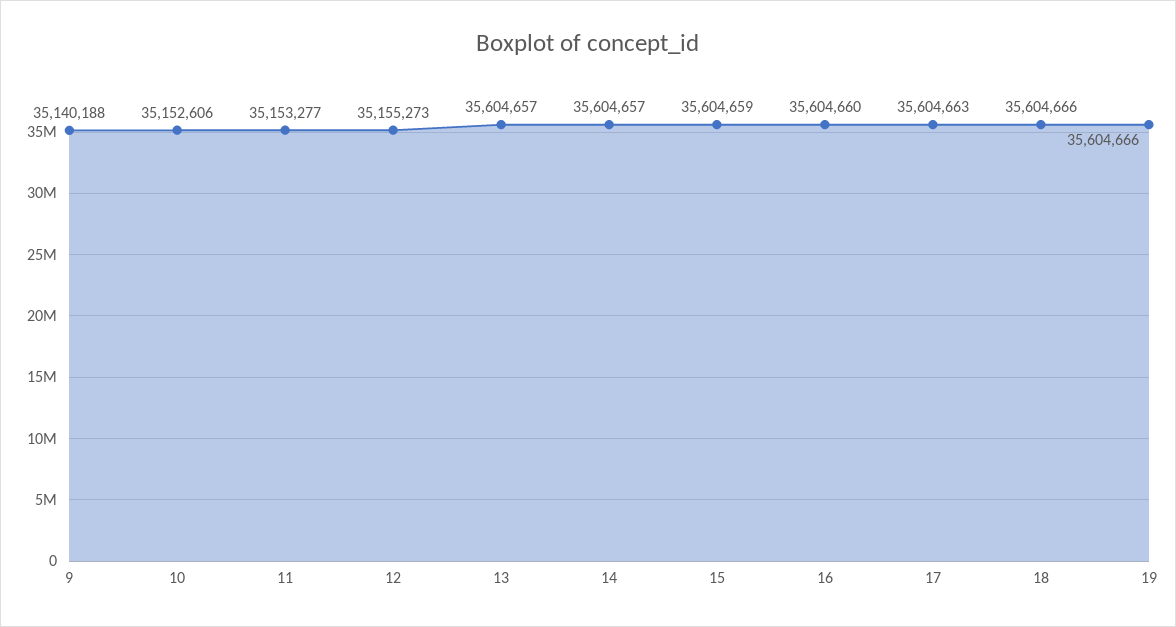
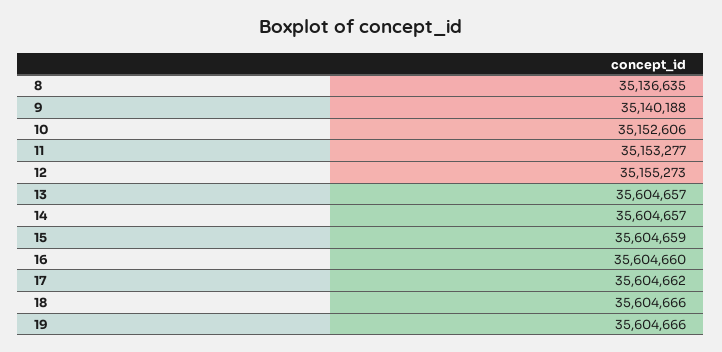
17: 35604663 -> 35604662
8: none -> 35136635

